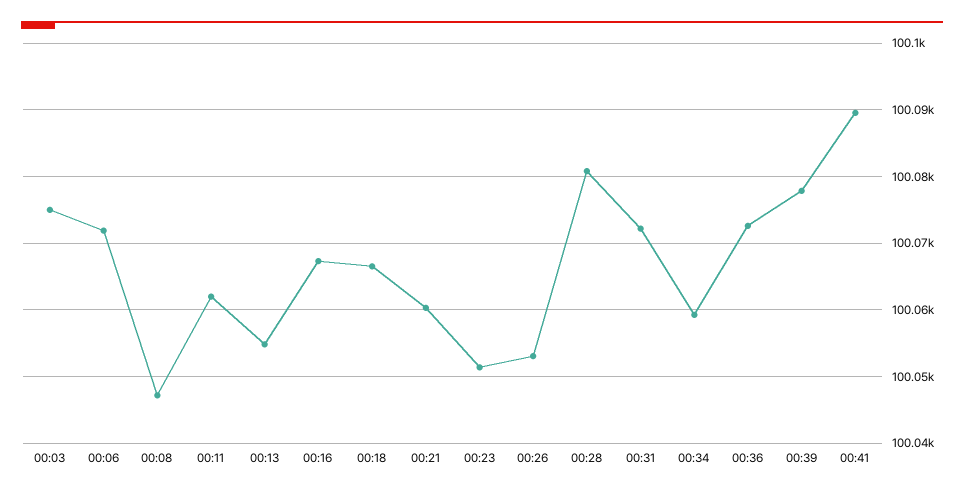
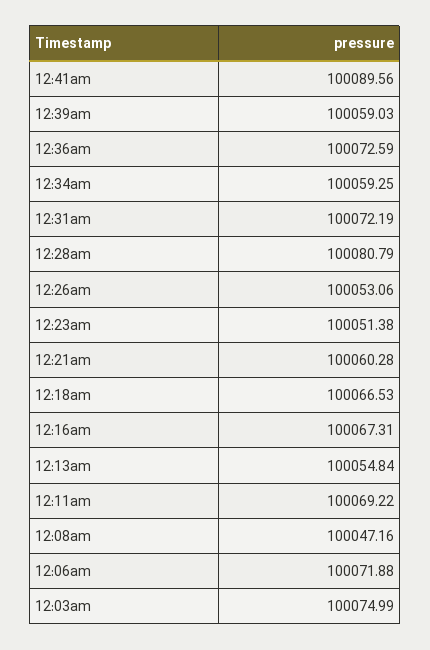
00:11: 100062 -> 100069.22
00:39: 100078 -> 100059.03

